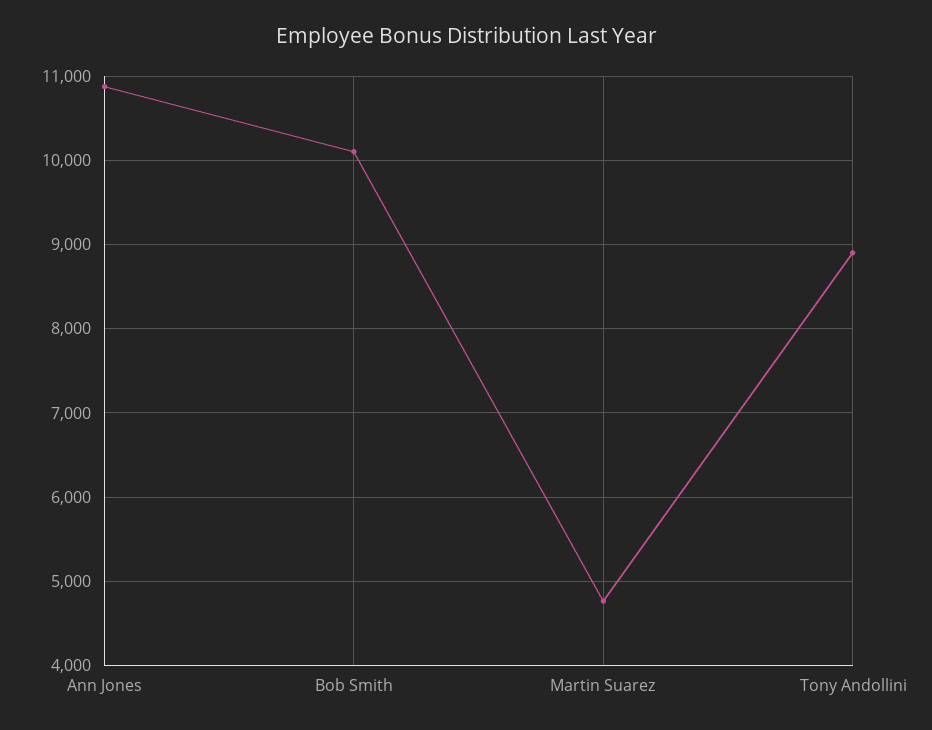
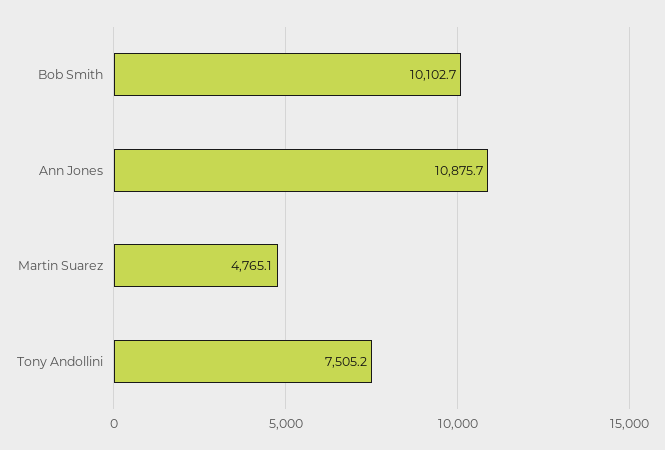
Tony Andollini: 8900 -> 7505.2

